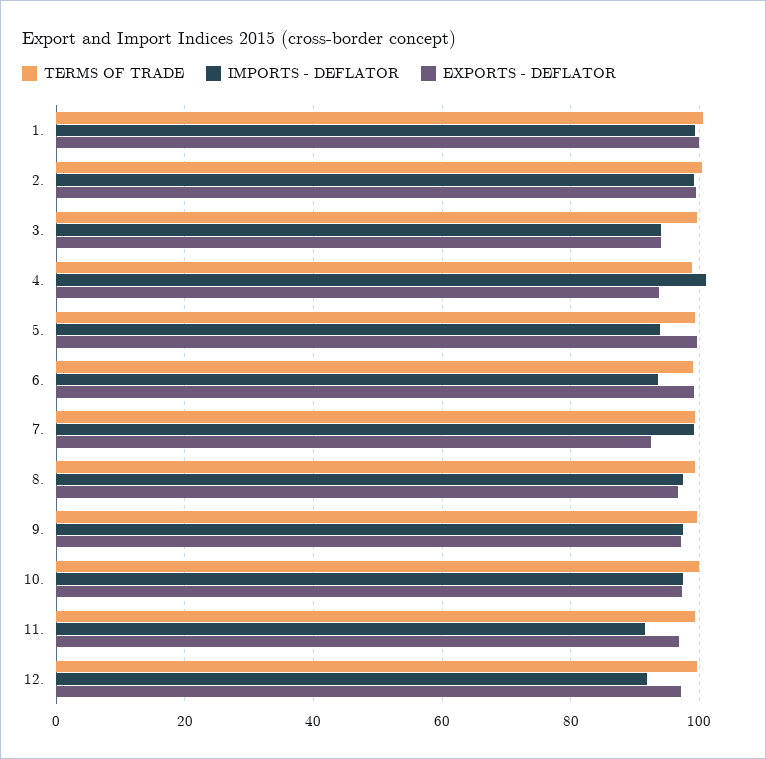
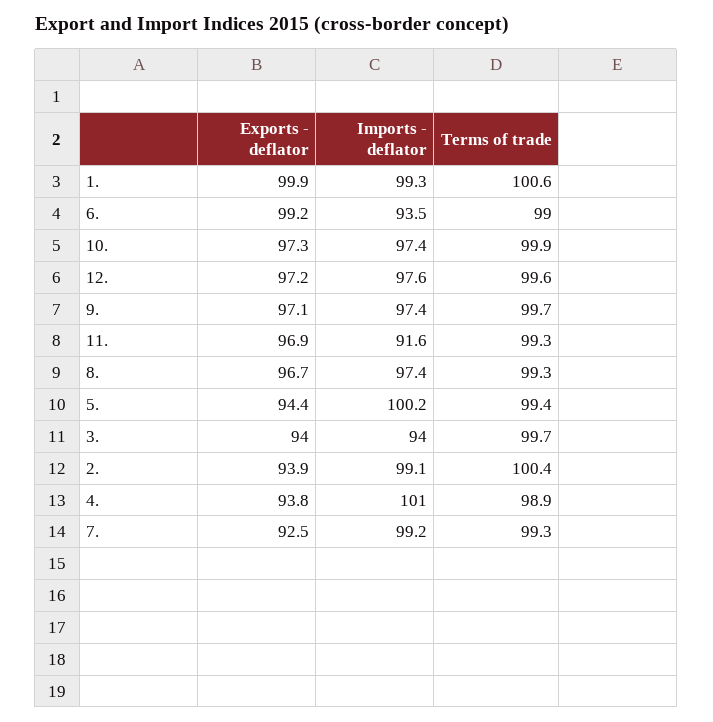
EXPORTS - DEFLATOR, 2.: 100 -> 93.9
IMPORTS - DEFLATOR, 5.: 94 -> 100.2
EXPORTS - DEFLATOR, 5.: 100 -> 94.4
IMPORTS - DEFLATOR, 12.: 92 -> 97.6

